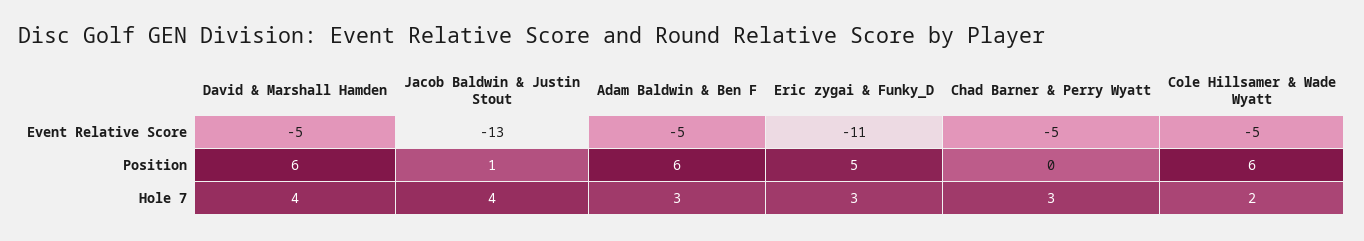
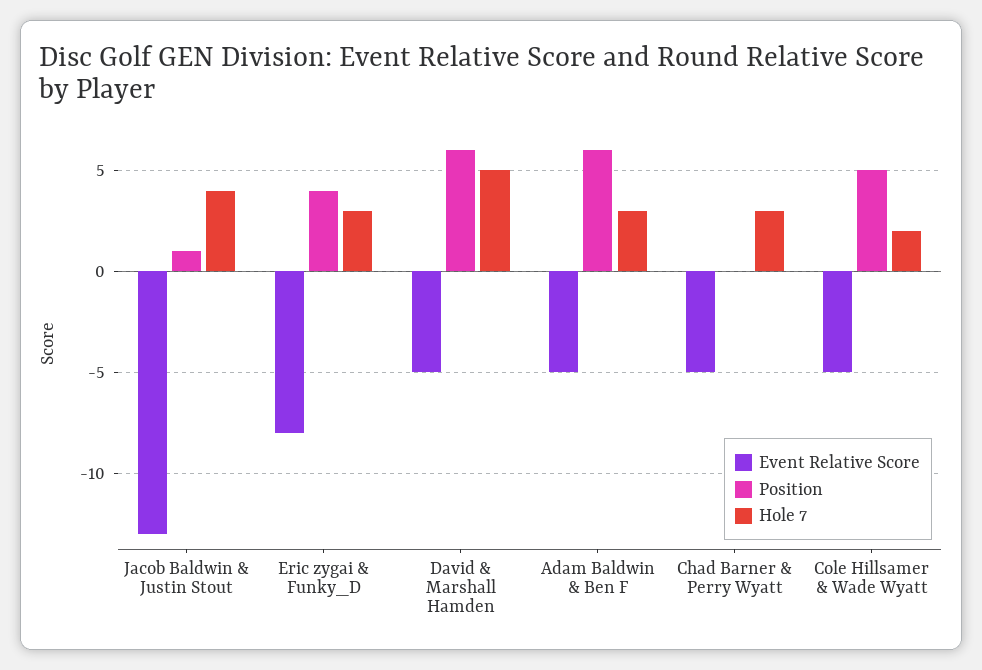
Event Relative Score, Eric zygai & Funky_D: -11 -> -8
Position, Eric zygai & Funky_D: 5 -> 4
Position, Cole Hillsamer & Wade Wyatt: 6 -> 5
Hole 7, David & Marshall Hamden: 4 -> 5

